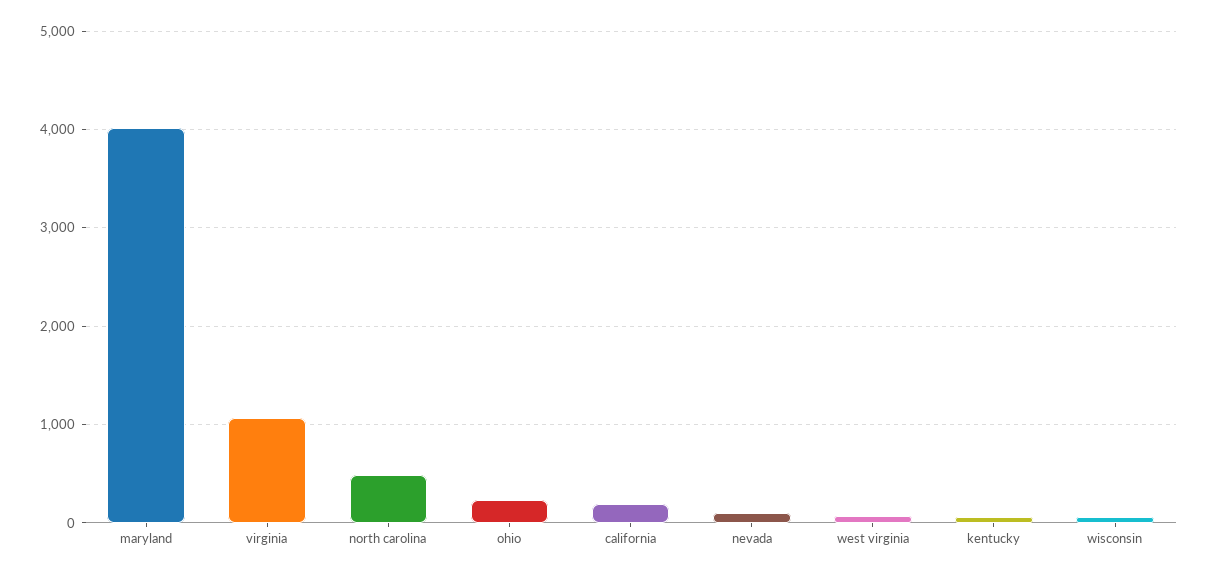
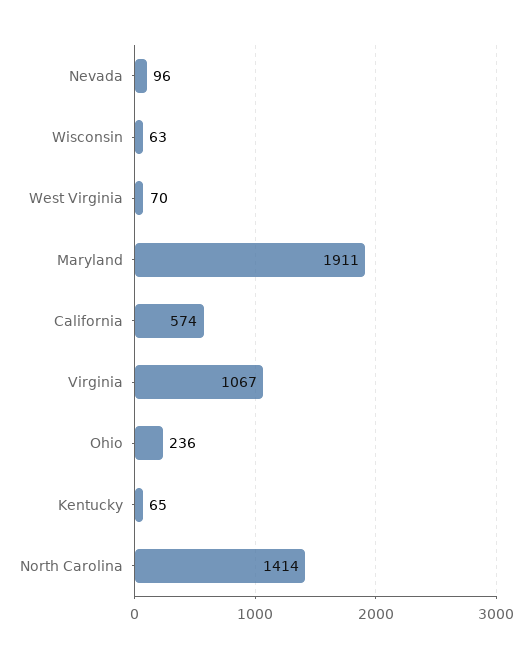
maryland: 4000 -> 1911
north carolina: 500 -> 1414
california: 200 -> 574

